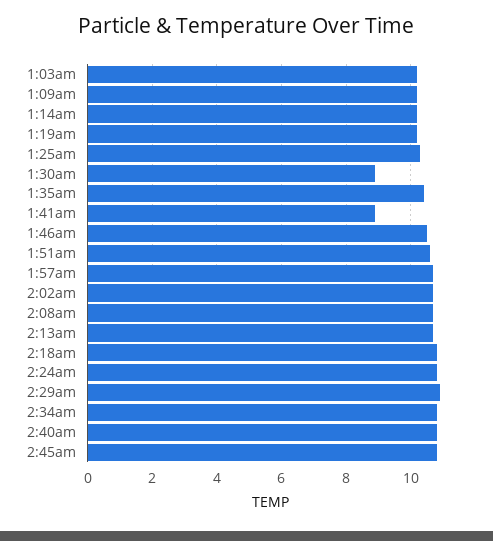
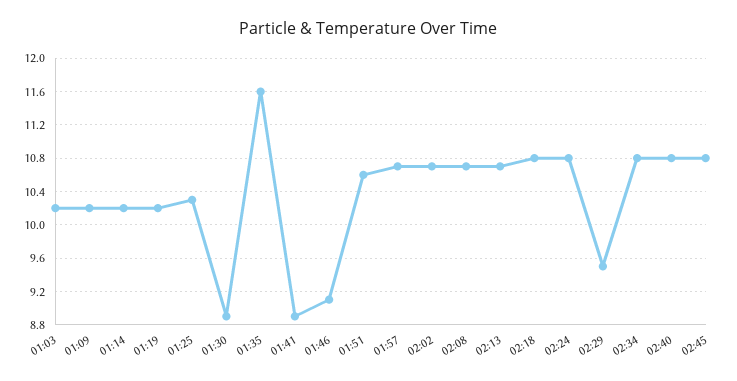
1:35am: 10.5 -> 11.6
1:46am: 10.5 -> 9.1
2:29am: 11 -> 9.5

